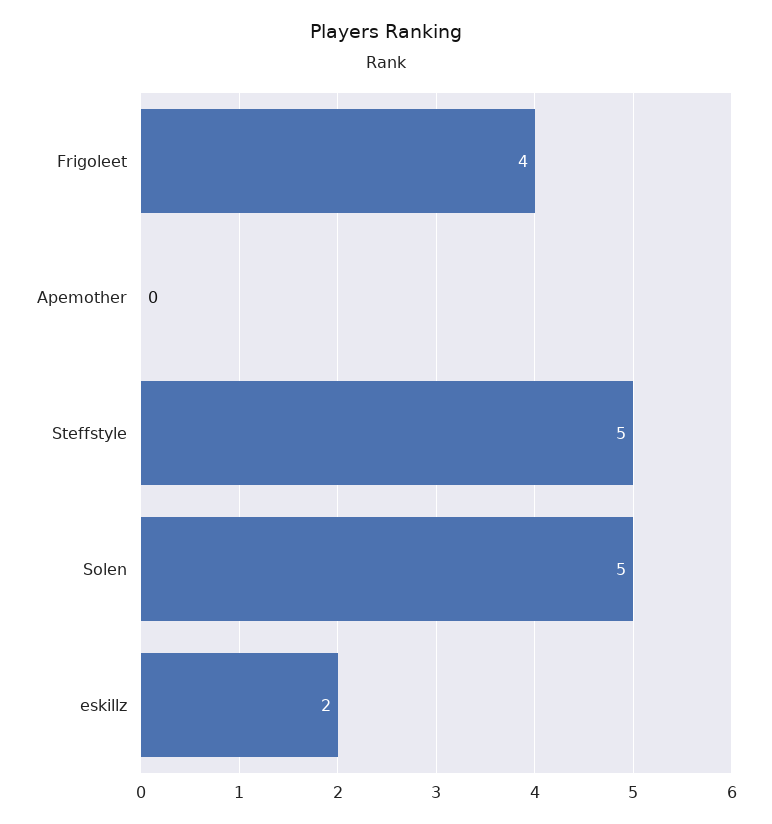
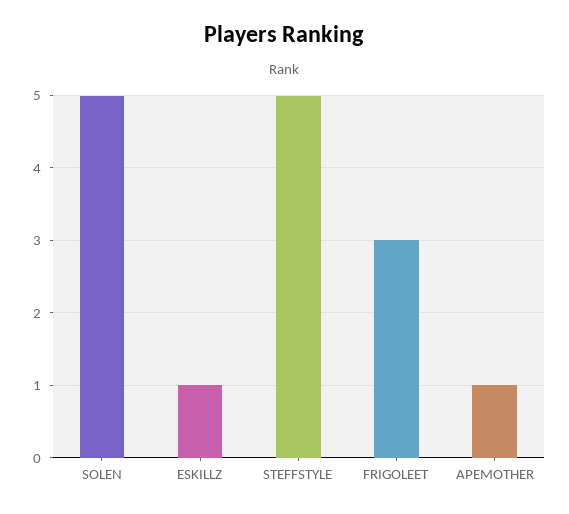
Frigoleet: 4 -> 3
Apemother: 0 -> 1
eskillz: 2 -> 1

